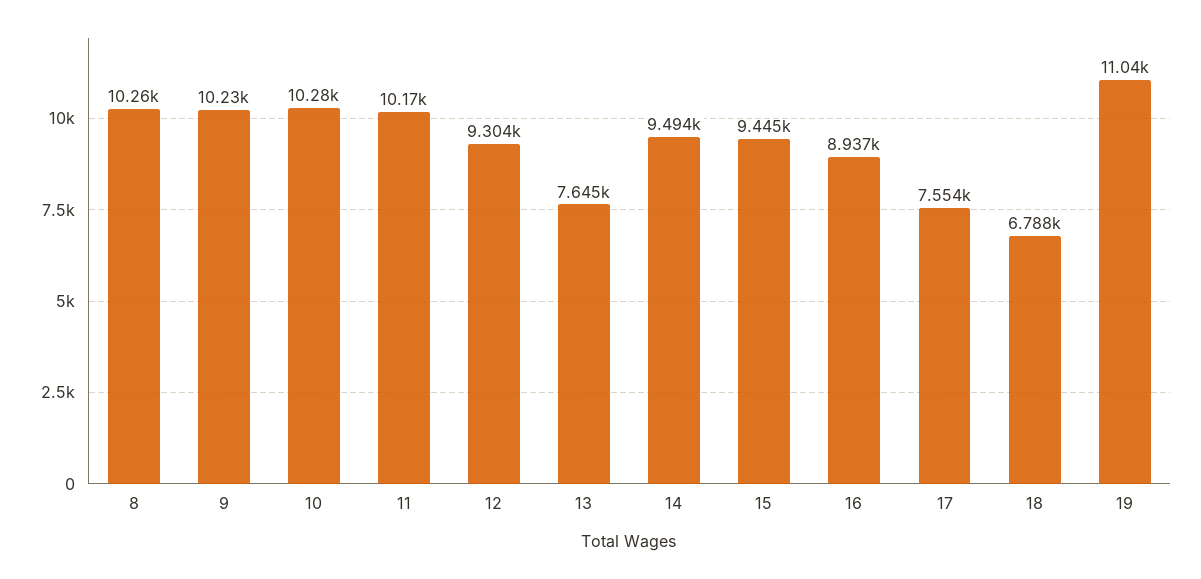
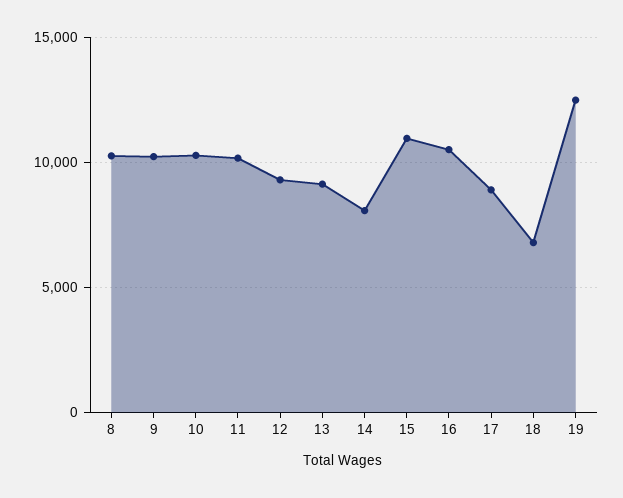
13: 7645 -> 9000
14: 9494 -> 8000
15: 9445 -> 11000
16: 8937 -> 10500
17: 7554 -> 9000
19: 11040 -> 12500

